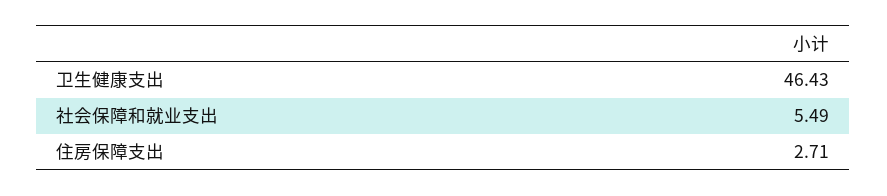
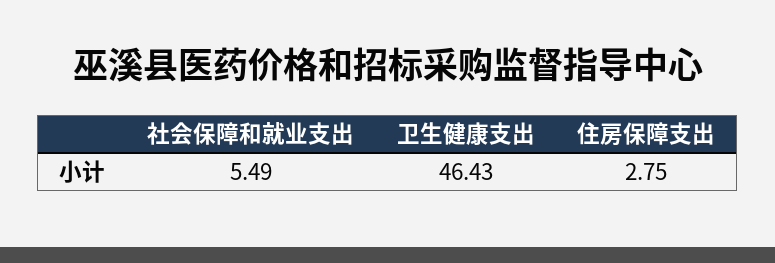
住房保障支出: 2.71 -> 2.75

